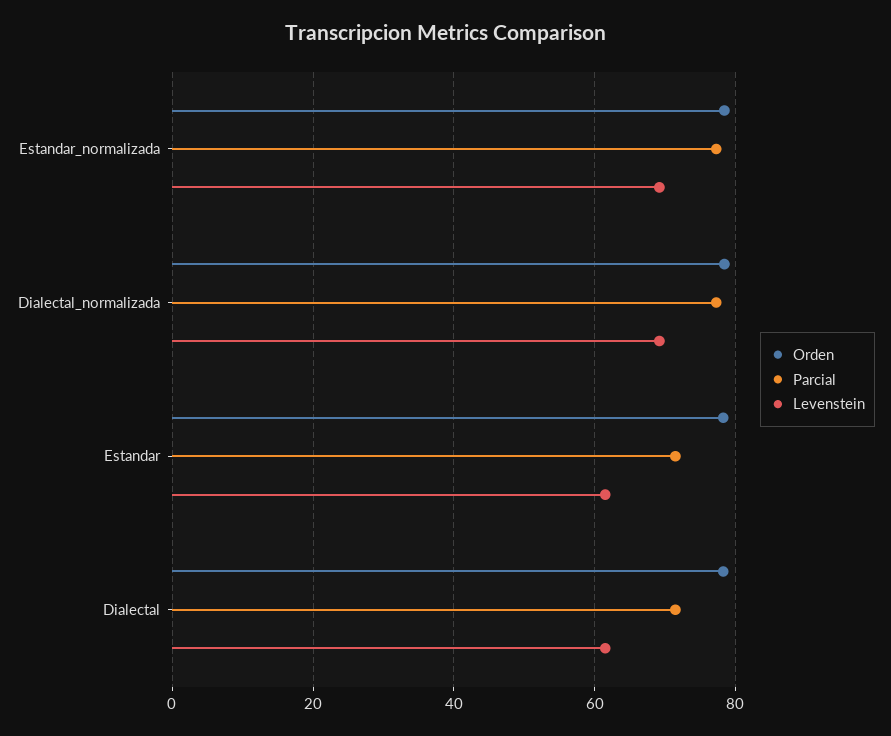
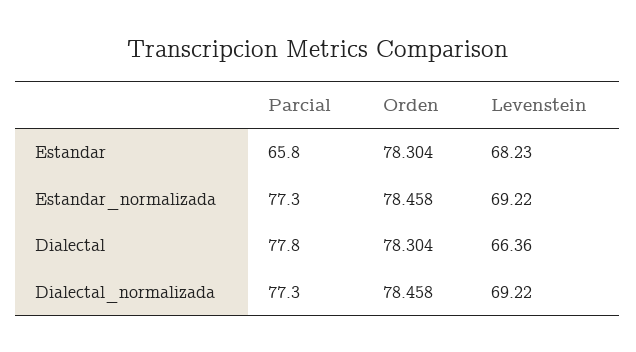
Parcial, Estandar: 72 -> 65.8
Levenstein, Estandar: 62 -> 68.23
Parcial, Dialectal: 72 -> 77.8
Levenstein, Dialectal: 62 -> 66.36

